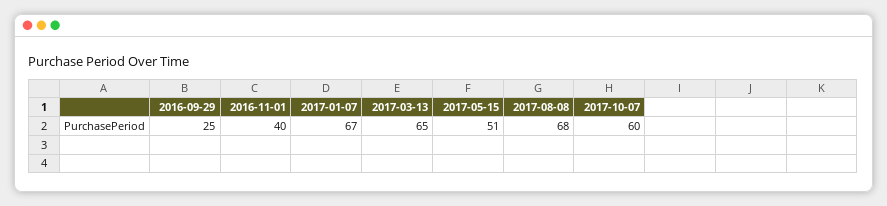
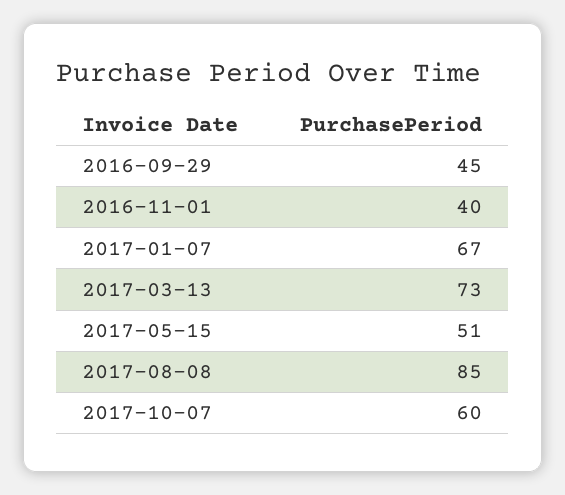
2016-09-29: 25 -> 45
2017-03-13: 65 -> 73
2017-08-08: 68 -> 85

